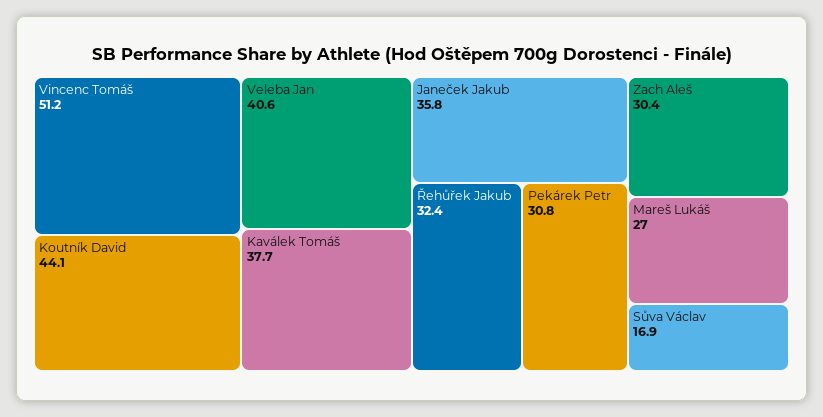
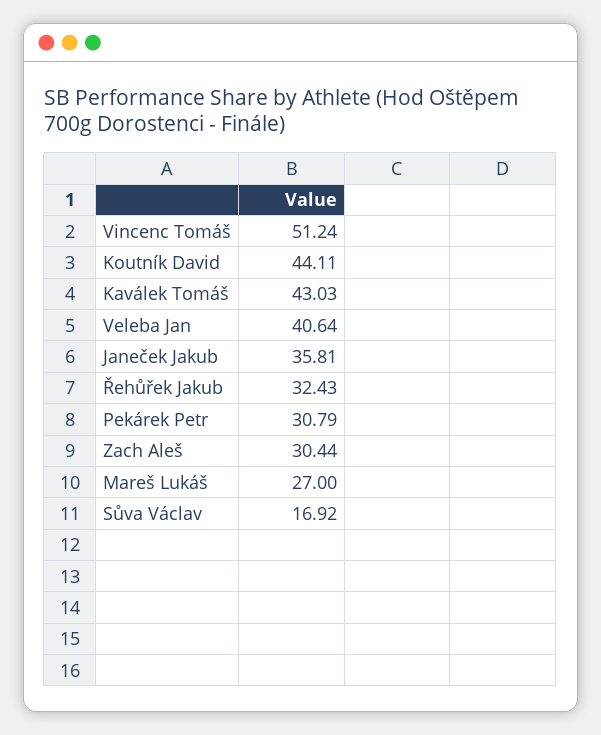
Kaválek Tomáš: 37.7 -> 43.03

